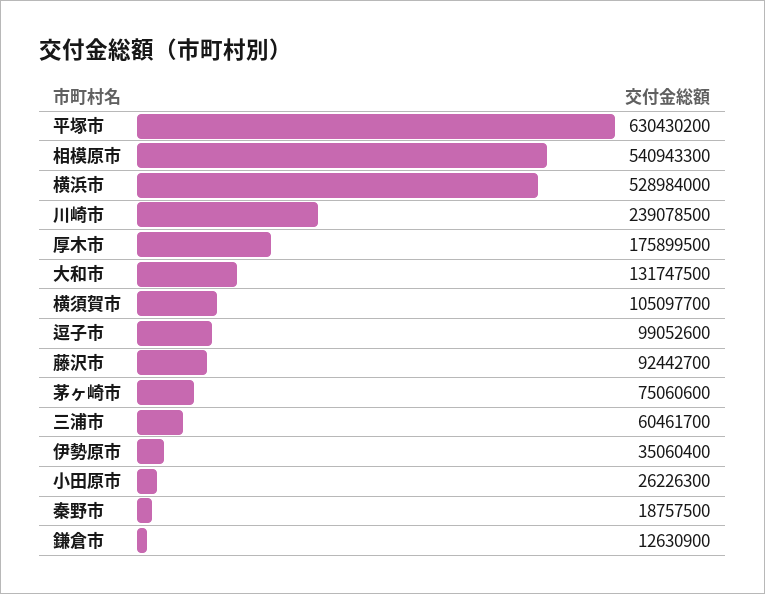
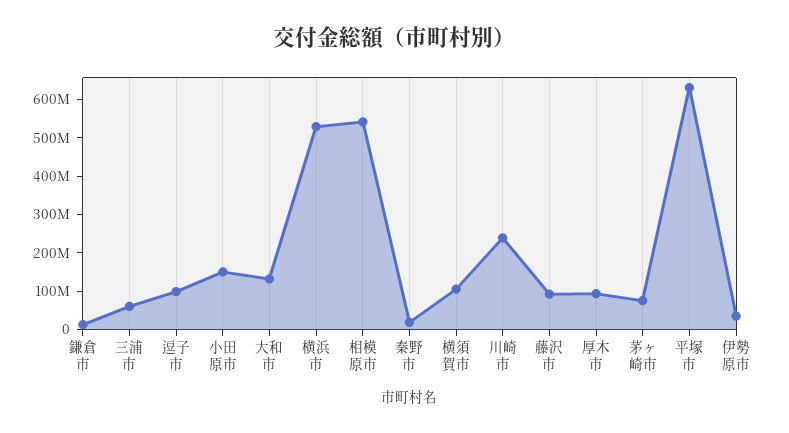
厚木市: 175899500 -> 100000000
小田原市: 26226300 -> 150000000

